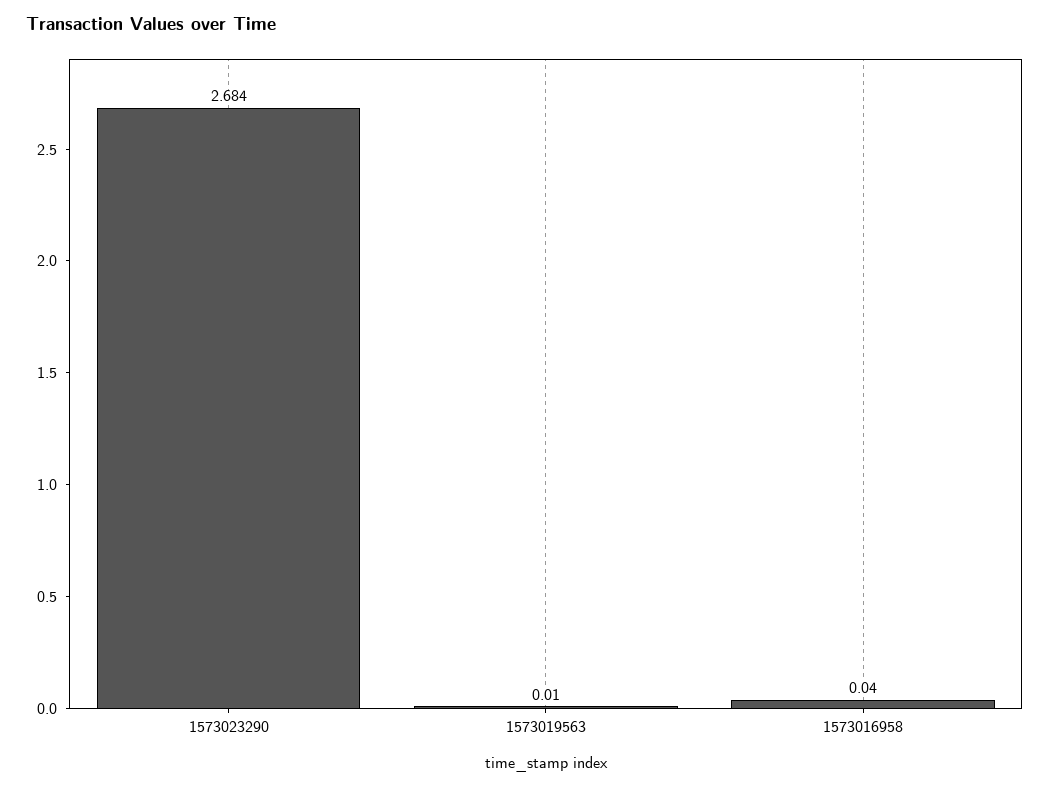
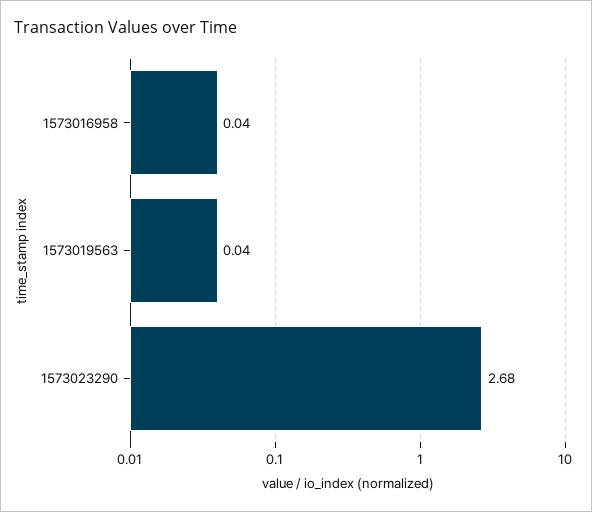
1573019563: 0.01 -> 0.04

